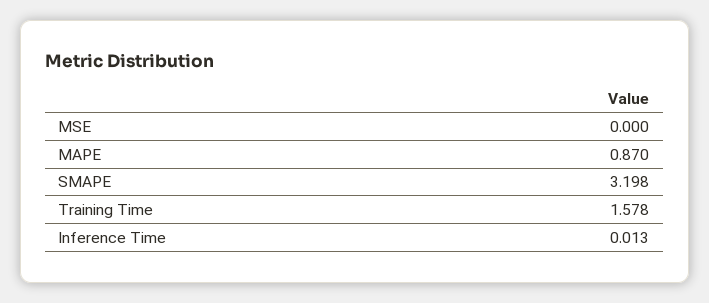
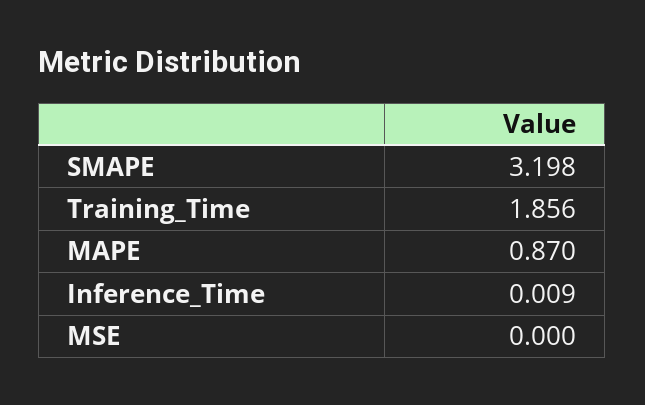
Training Time: 1.578 -> 1.856
Inference Time: 0.013 -> 0.009

